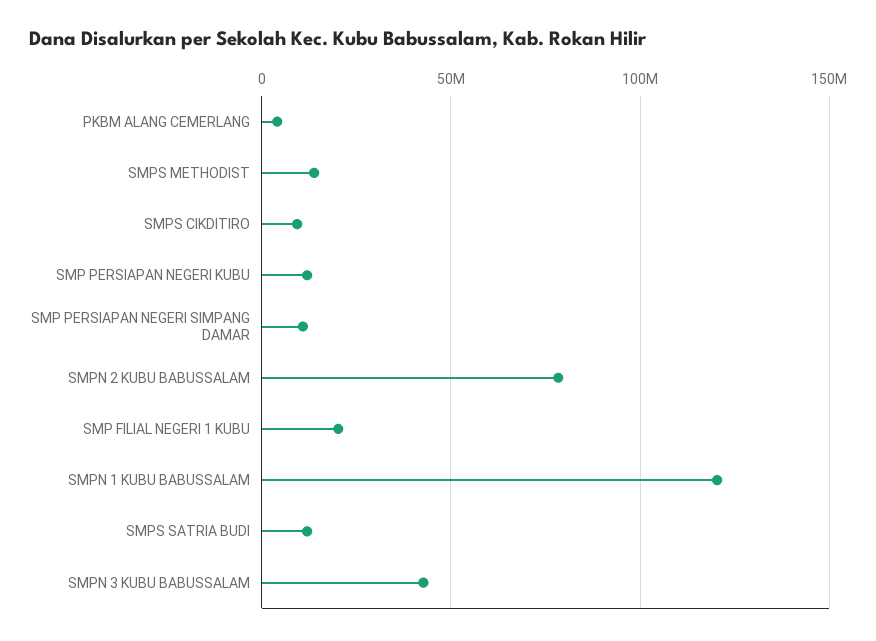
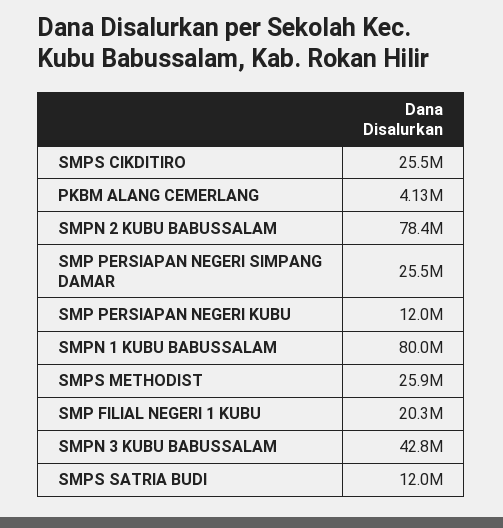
SMPS METHODIST: 15000000 -> 25900000
SMPS CIKDITIRO: 10000000 -> 25500000
SMP PERSIAPAN NEGERI SIMPANG DAMAR: 10000000 -> 25500000
SMPN 1 KUBU BABUSSALAM: 120000000 -> 80000000

